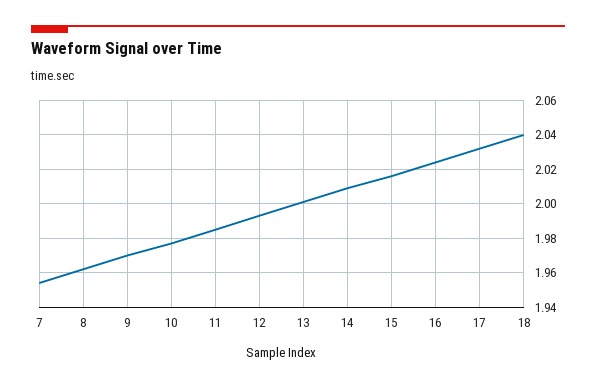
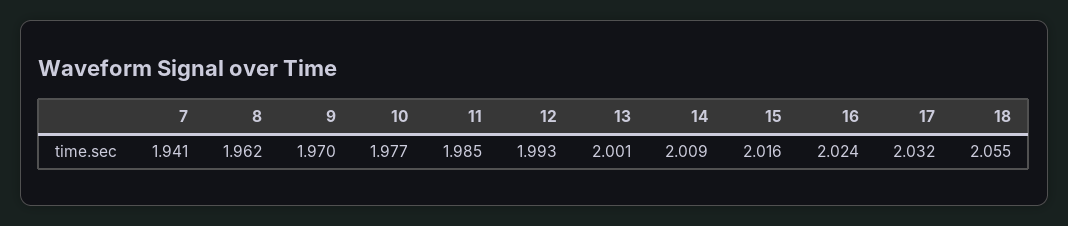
7: 1.955 -> 1.941
18: 2.04 -> 2.055

